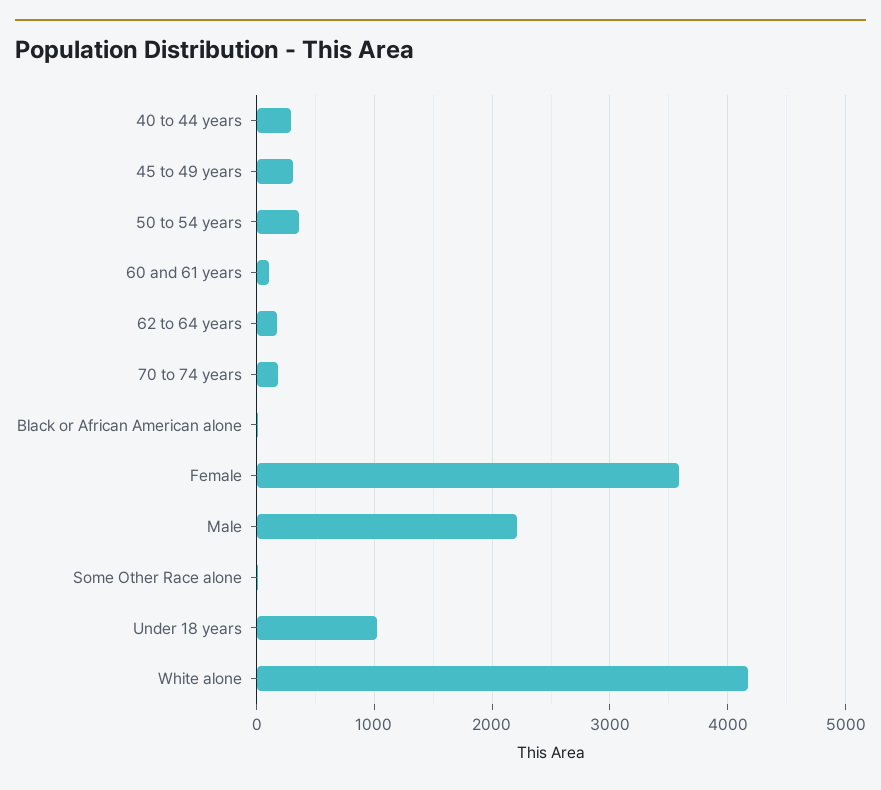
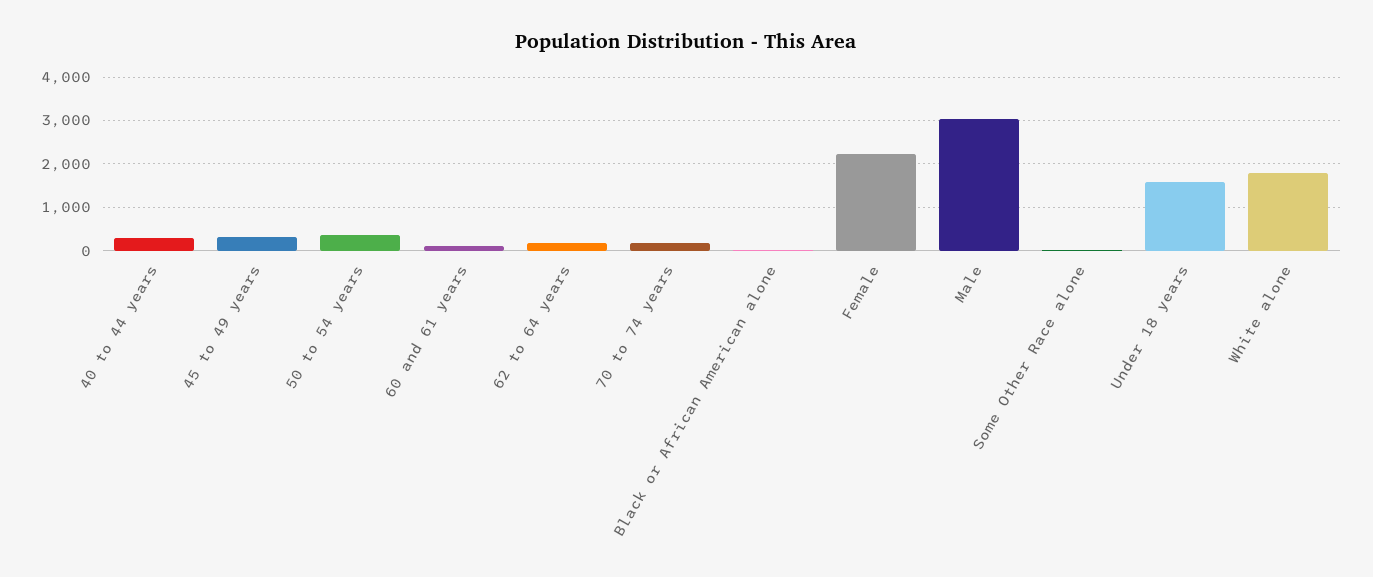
Female: 3600 -> 2200
Male: 2200 -> 3000
Under 18 years: 1000 -> 1600
White alone: 4200 -> 1800

